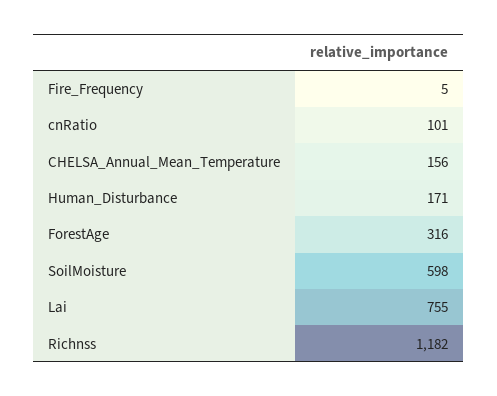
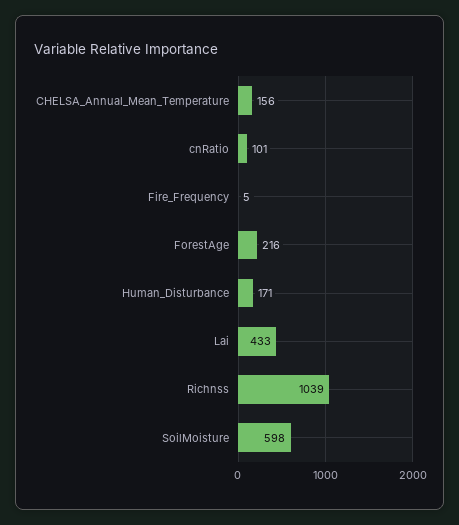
ForestAge: 316 -> 216
Lai: 755 -> 433
Richnss: 1182 -> 1039

